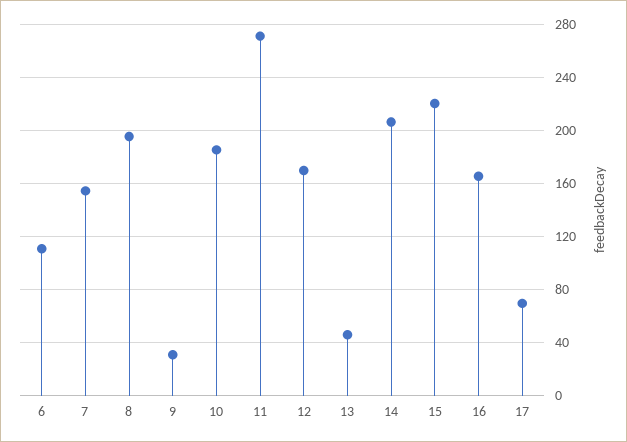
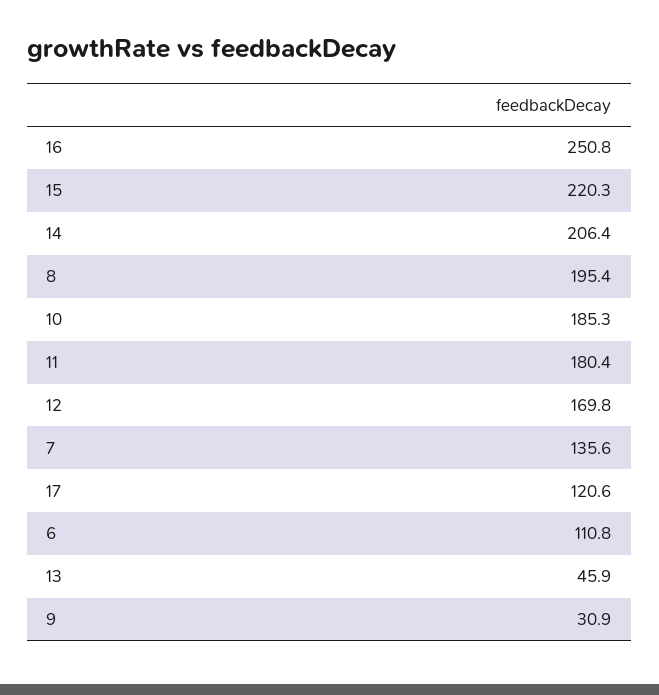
7: 155 -> 135.6
11: 270 -> 180.4
16: 165 -> 250.8
17: 70 -> 120.6

